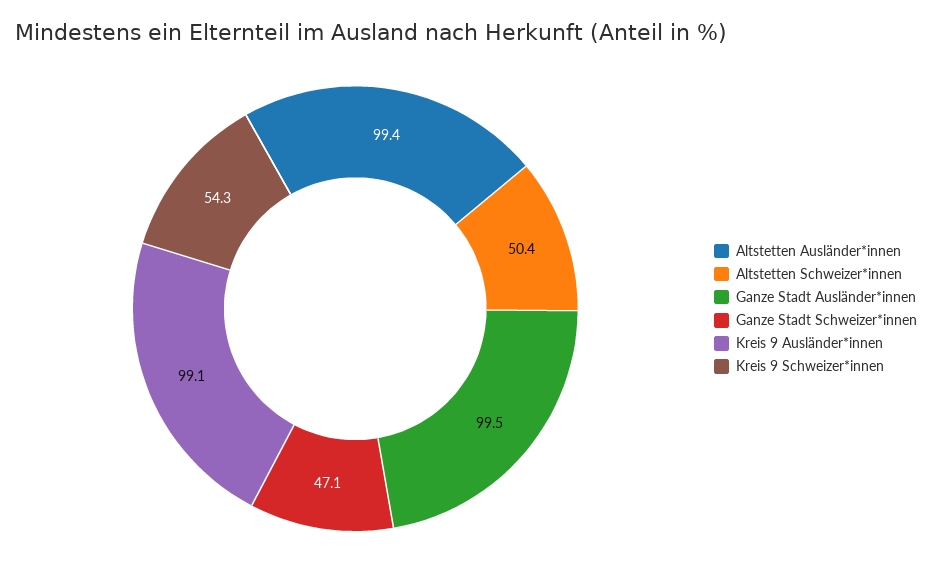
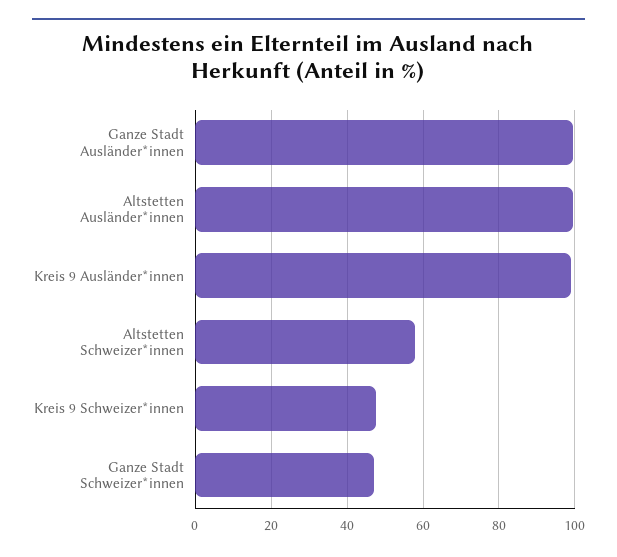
Altstetten Schweizer*innen: 50.4 -> 58
Kreis 9 Schweizer*innen: 54.3 -> 48

